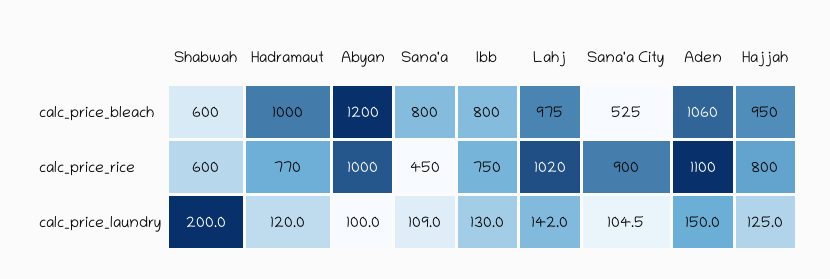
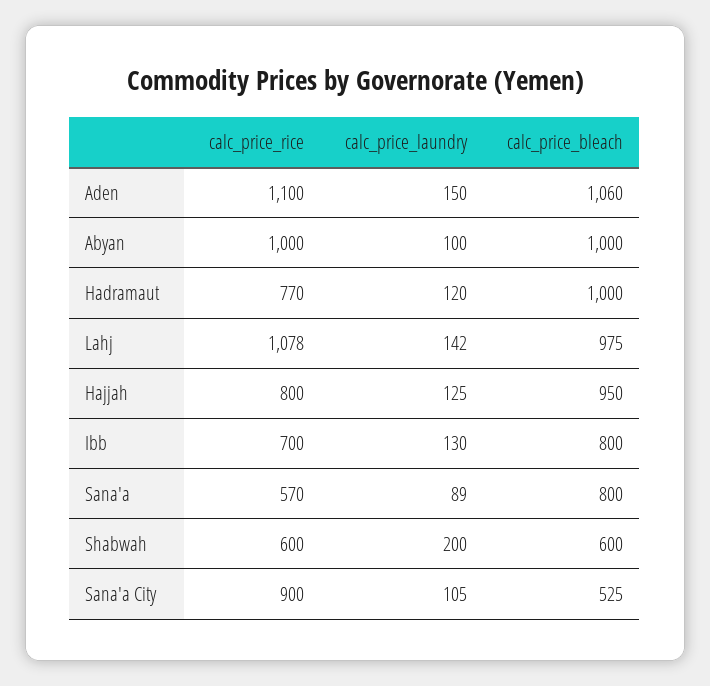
Abyan, calc_price_bleach: 1200 -> 1000
Sana'a, calc_price_rice: 450 -> 570
Ibb, calc_price_rice: 750 -> 700
Lahj, calc_price_rice: 1020 -> 1078
Sana'a, calc_price_laundry: 109 -> 89

